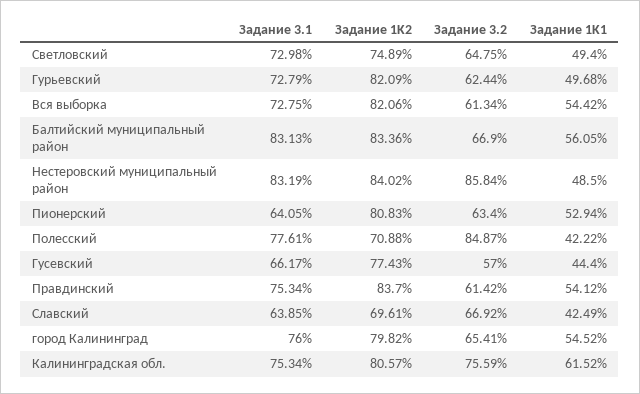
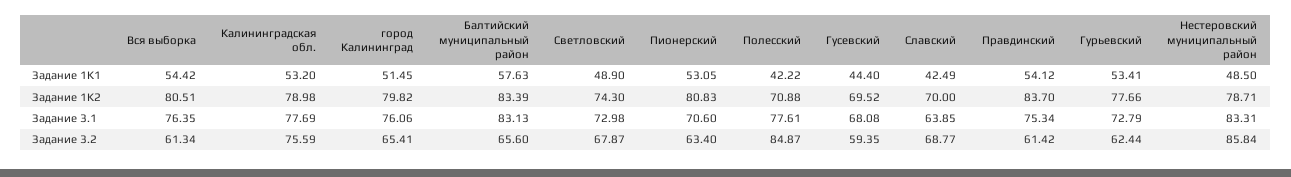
Задание 1K2, Светловский: 74.89 -> 74.3
Задание 3.2, Светловский: 64.75 -> 67.87
Задание 1K1, Светловский: 49.4 -> 48.9
Задание 1K2, Гурьевский: 82.09 -> 77.66
Задание 1K1, Гурьевский: 49.68 -> 53.41
Задание 3.1, Вся выборка: 72.75 -> 76.35
Задание 1K2, Вся выборка: 82.06 -> 80.51
Задание 1K2, Балтийский муниципальный район: 83.36 -> 83.39
Задание 3.2, Балтийский муниципальный район: 66.9 -> 65.6
Задание 1K1, Балтийский муниципальный район: 56.05 -> 57.63
Задание 3.1, Нестеровский муниципальный район: 83.19 -> 83.31
Задание 1K2, Нестеровский муниципальный район: 84.02 -> 78.71
Задание 3.1, Пионерский: 64.05 -> 70.6
Задание 1K1, Пионерский: 52.94 -> 53.05
Задание 3.1, Гусевский: 66.17 -> 68.08
Задание 1K2, Гусевский: 77.43 -> 69.52
Задание 3.2, Гусевский: 57 -> 59.35
Задание 1K2, Славский: 69.61 -> 70
Задание 3.2, Славский: 66.92 -> 68.77
Задание 3.1, город Калининград: 76 -> 76.06
Задание 1K1, город Калининград: 54.52 -> 51.45
Задание 3.1, Калининградская обл.: 75.34 -> 77.69
Задание 1K2, Калининградская обл.: 80.57 -> 78.98
Задание 1K1, Калининградская обл.: 61.52 -> 53.2

